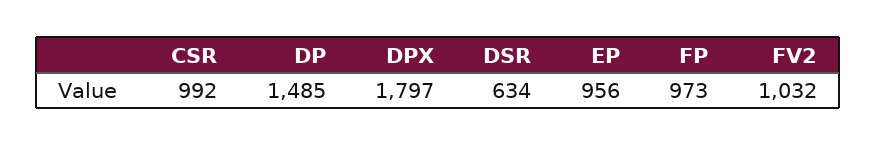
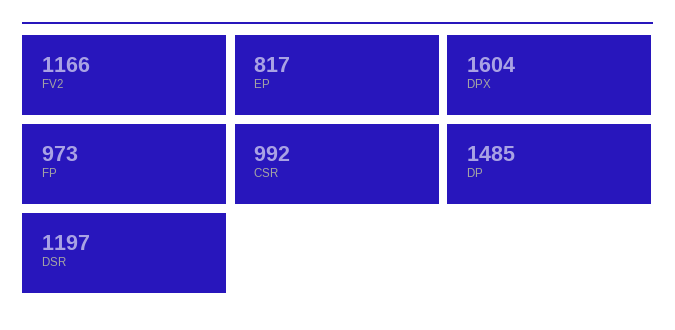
DPX: 1797 -> 1604
DSR: 634 -> 1197
EP: 956 -> 817
FV2: 1032 -> 1166

